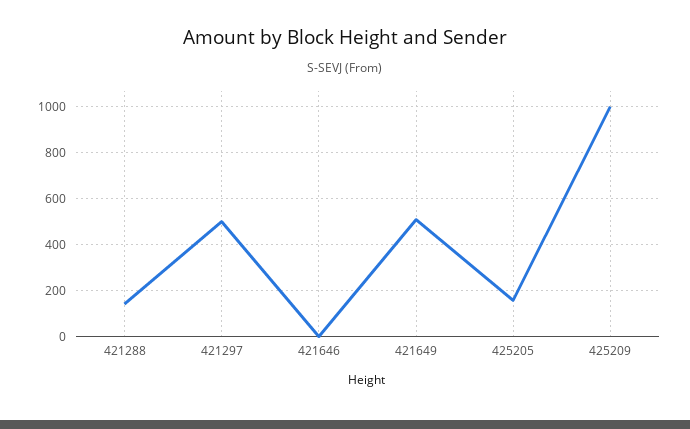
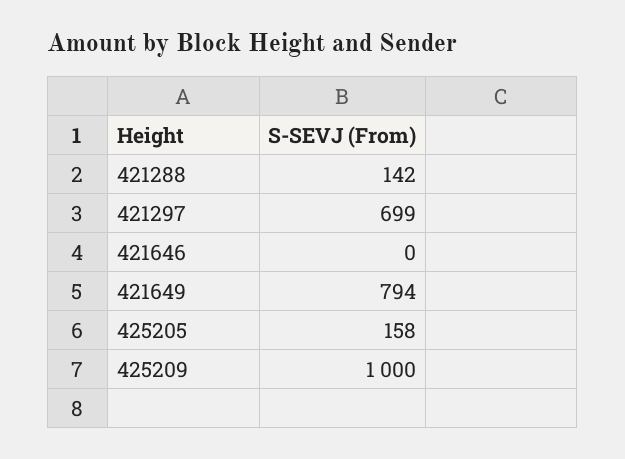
421297: 500 -> 699
421649: 500 -> 794

